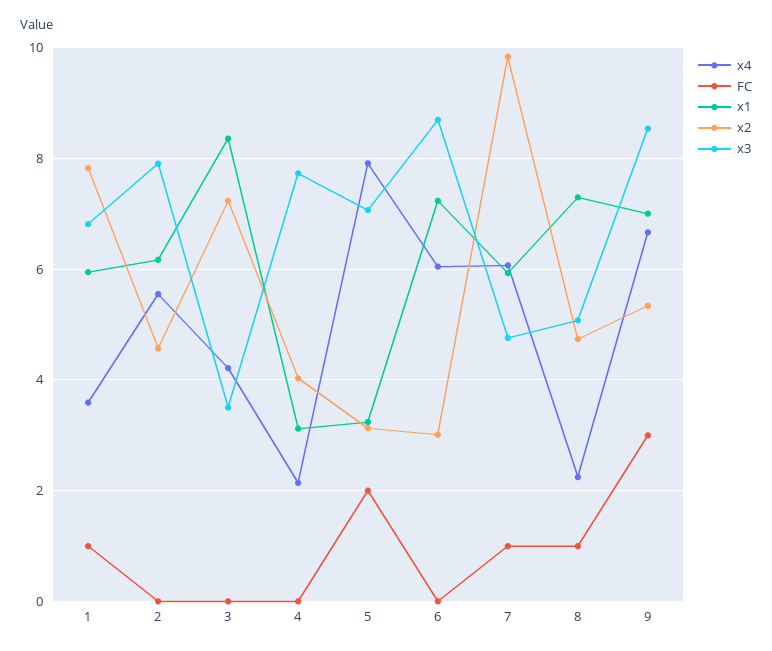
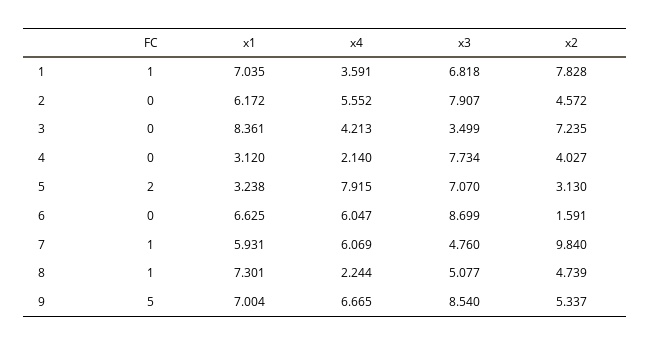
x1, 1: 6 -> 7.035
x1, 6: 7.2 -> 6.625
x2, 6: 3 -> 1.591
FC, 9: 3 -> 5

